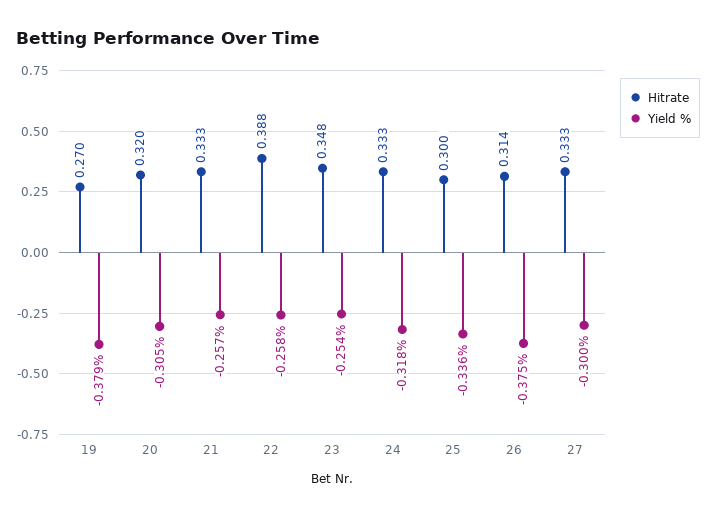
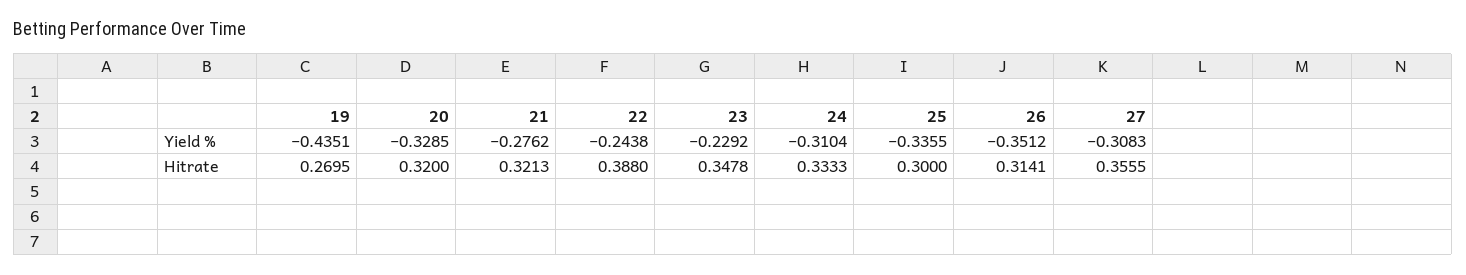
Yield %, 19: -0.379 -> -0.4351
Yield %, 20: -0.305 -> -0.3285
Hitrate, 21: 0.333 -> 0.3213
Yield %, 21: -0.257 -> -0.2762
Yield %, 22: -0.258 -> -0.2438
Yield %, 23: -0.254 -> -0.2292
Yield %, 24: -0.318 -> -0.3104
Yield %, 26: -0.375 -> -0.3512
Hitrate, 27: 0.333 -> 0.3555
Yield %, 27: -0.3 -> -0.3083

